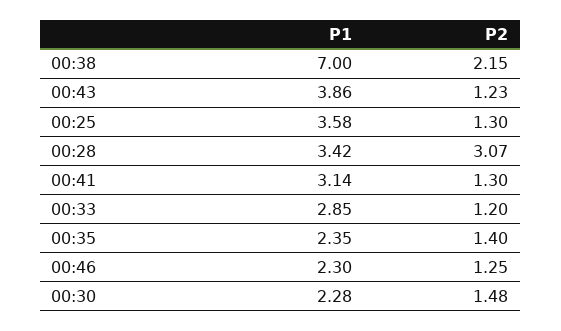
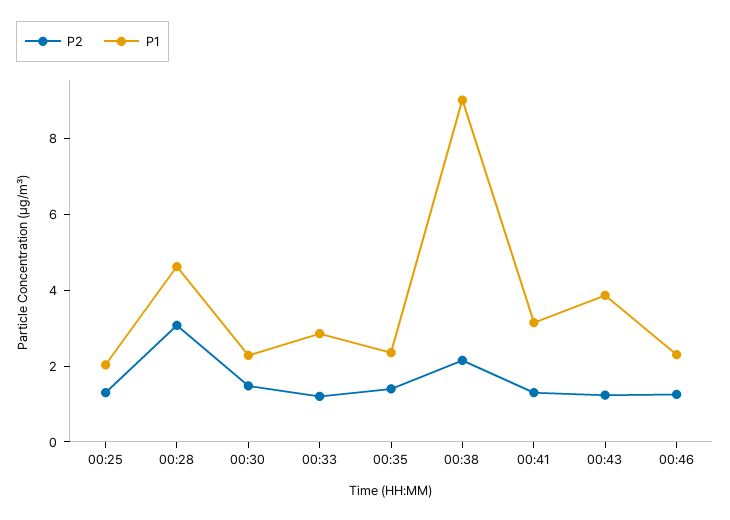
P1, 00:38: 7 -> 9
P1, 00:25: 3.58 -> 2
P1, 00:28: 3.42 -> 4.5

